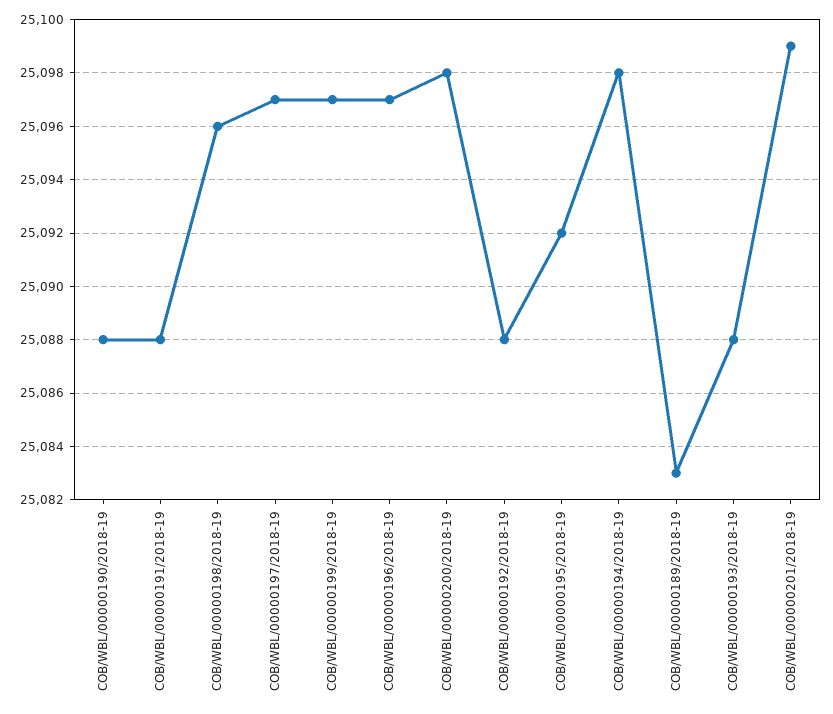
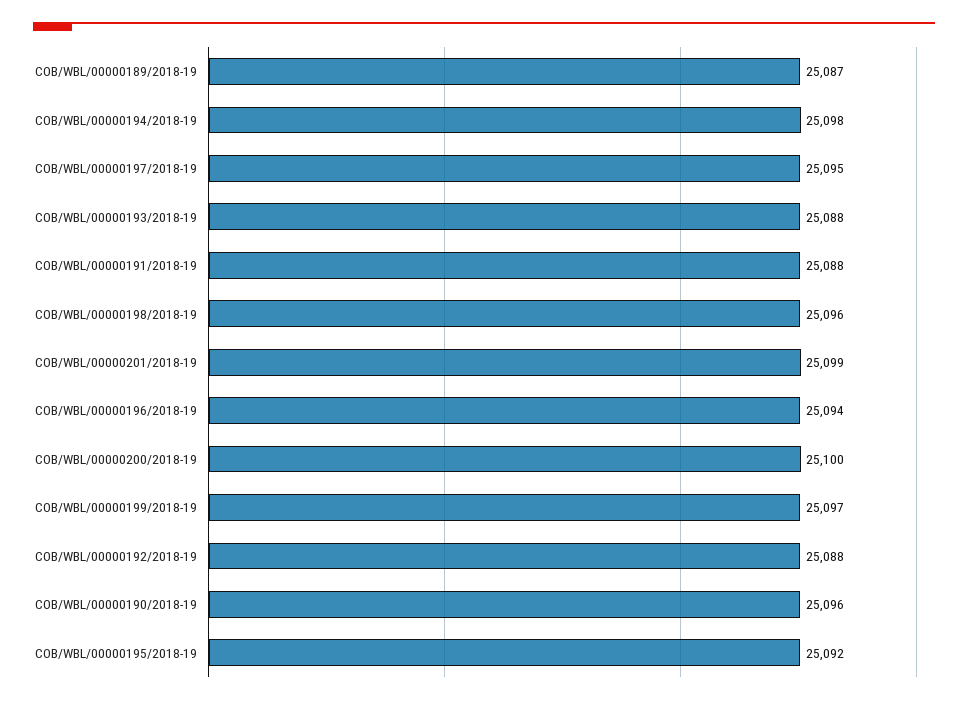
COB/WBL/00000190/2018-19: 25088 -> 25096
COB/WBL/00000197/2018-19: 25097 -> 25095
COB/WBL/00000196/2018-19: 25097 -> 25094
COB/WBL/00000200/2018-19: 25098 -> 25100
COB/WBL/00000189/2018-19: 25083 -> 25087

